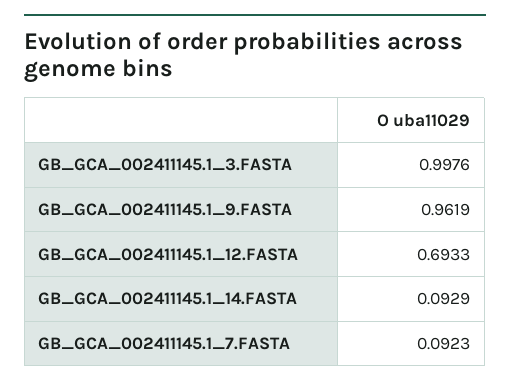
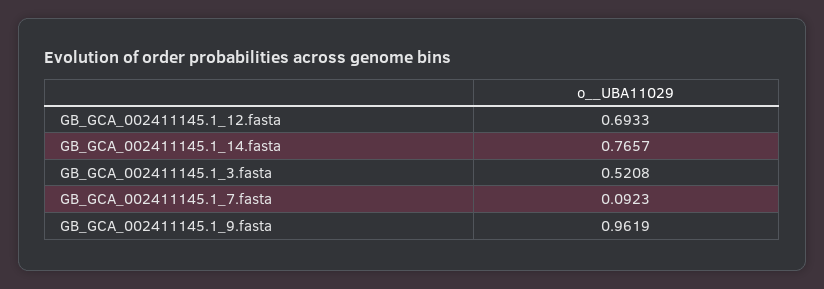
GB_GCA_002411145.1_3.FASTA: 0.9976 -> 0.5208
GB_GCA_002411145.1_14.FASTA: 0.0929 -> 0.7657

